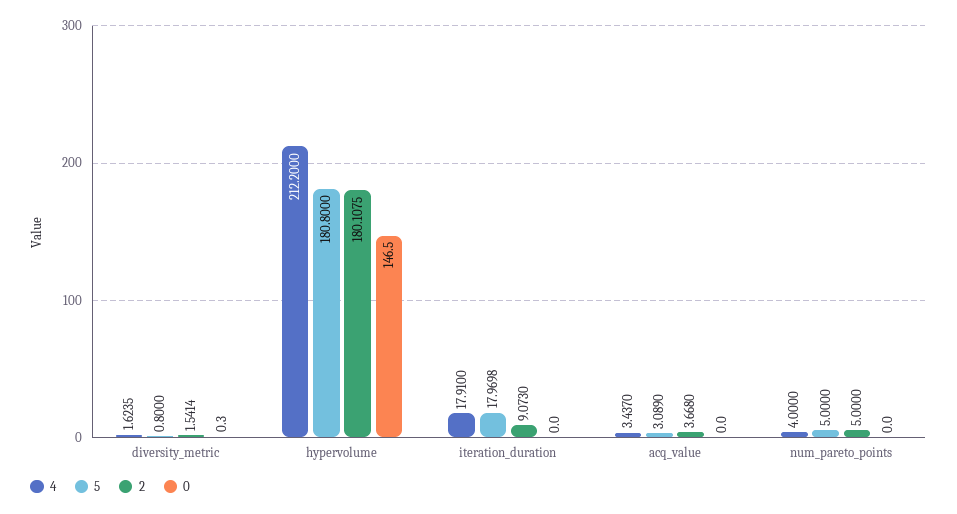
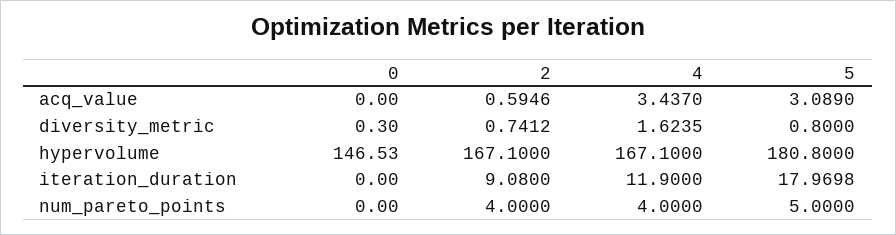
2, diversity_metric: 1.5414 -> 0.7412
4, hypervolume: 212.2 -> 167.1
2, hypervolume: 180.1075 -> 167.1
0, hypervolume: 146.5 -> 146.53
4, iteration_duration: 17.91 -> 11.9
2, iteration_duration: 9.073 -> 9.08
2, acq_value: 3.668 -> 0.5946
2, num_pareto_points: 5 -> 4

